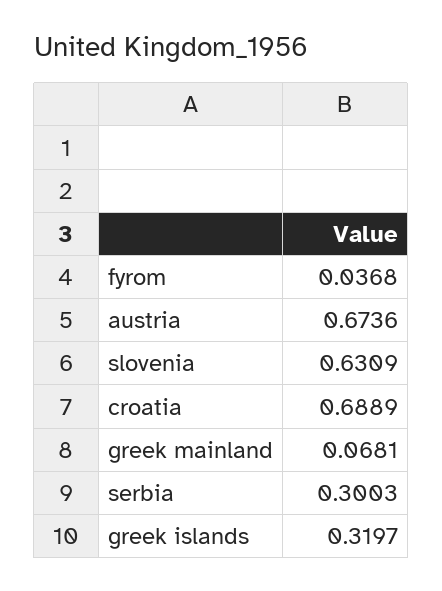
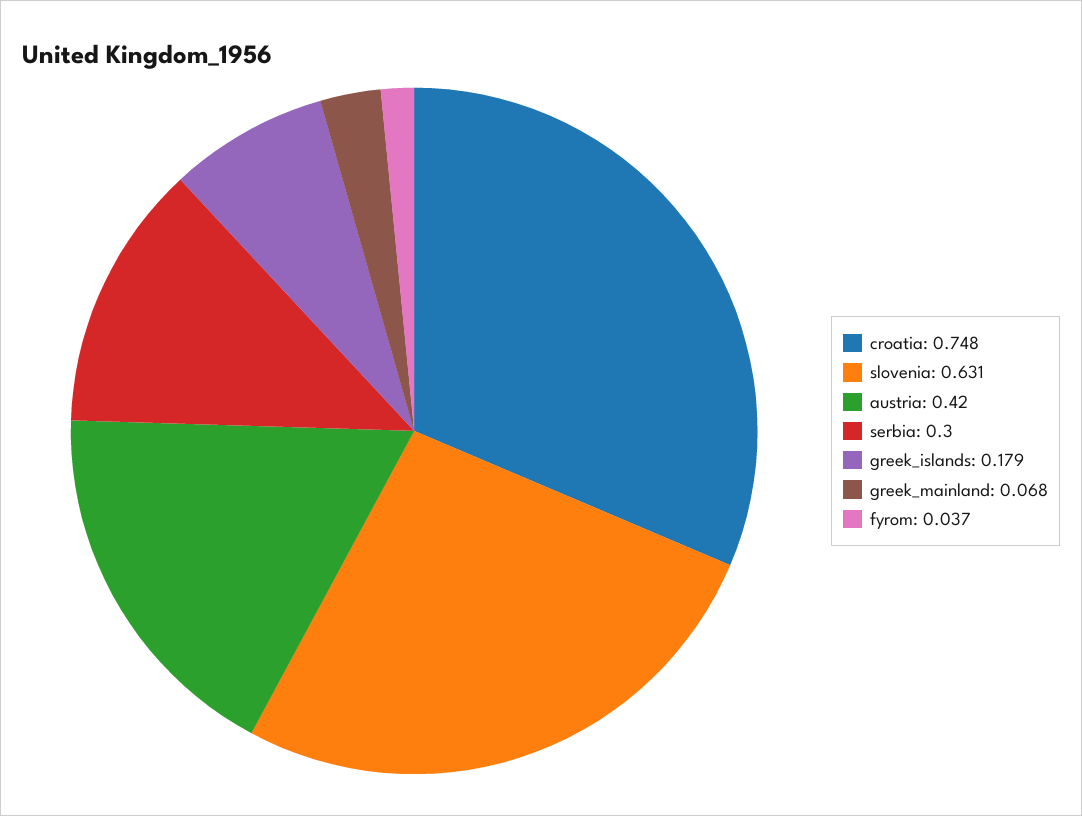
austria: 0.6736 -> 0.42
croatia: 0.6889 -> 0.748
greek islands: 0.3197 -> 0.179

